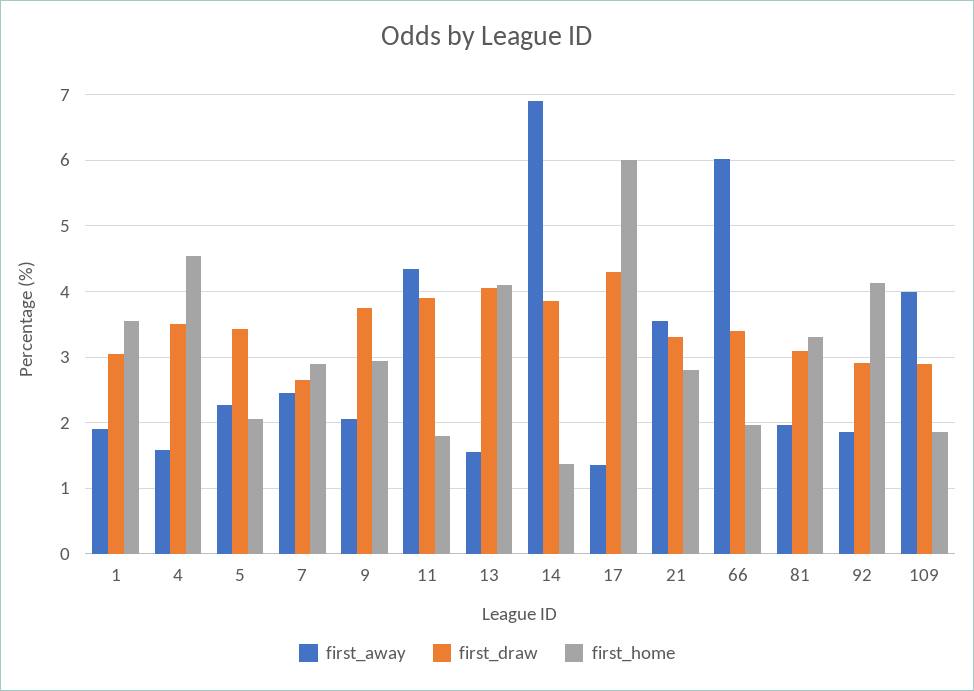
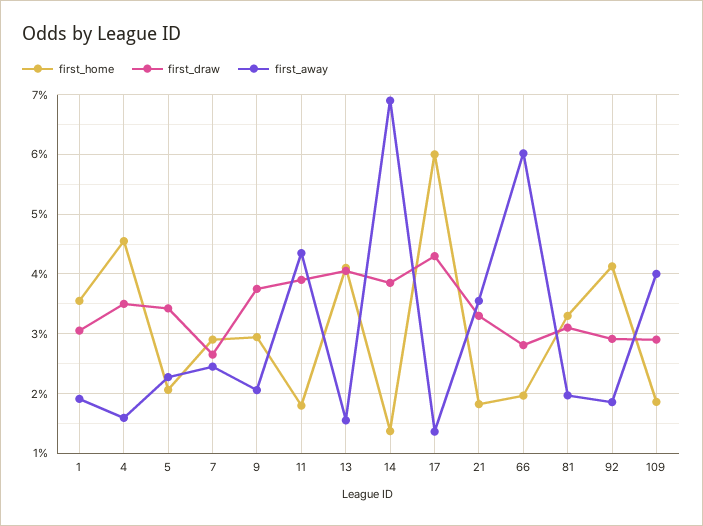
first_home, 21: 2.8 -> 1.8
first_draw, 66: 3.4 -> 2.8

